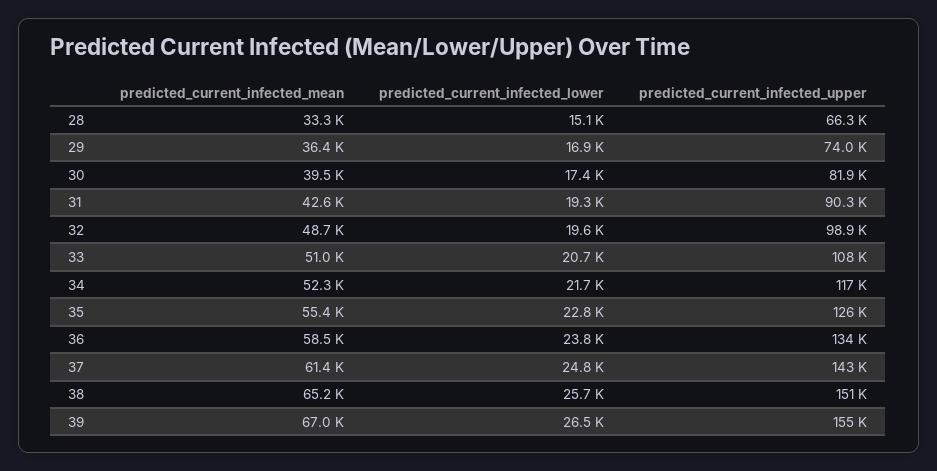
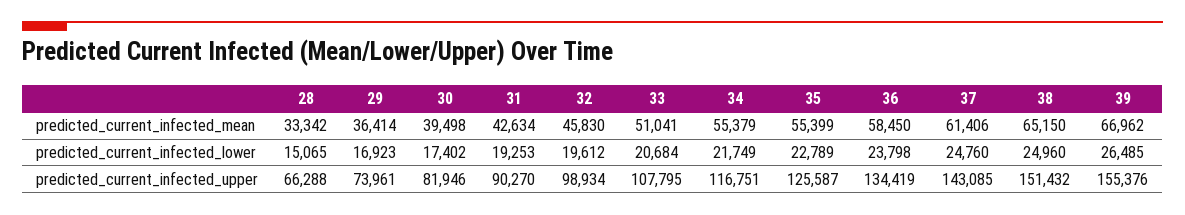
predicted_current_infected_mean, 32: 48700 -> 45830
predicted_current_infected_mean, 34: 52300 -> 55379
predicted_current_infected_lower, 38: 25700 -> 24960

